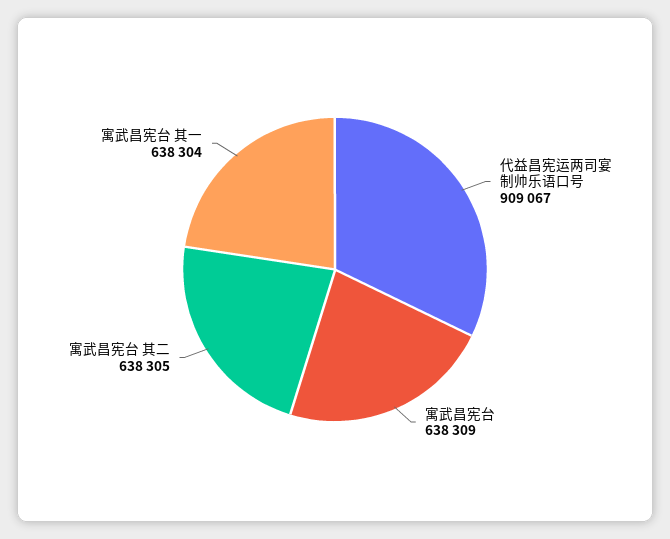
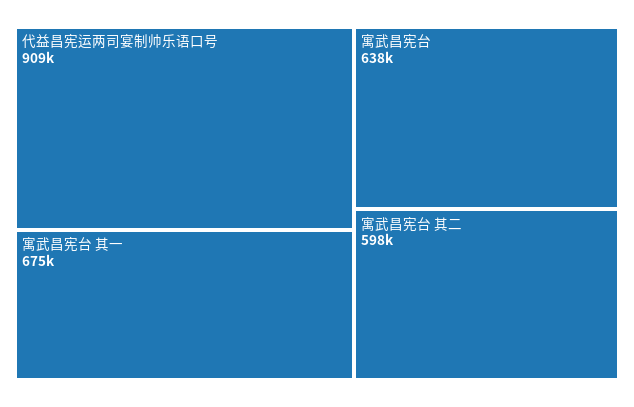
寓武昌宪台 其二: 638305 -> 598000
寓武昌宪台 其一: 638304 -> 675000

